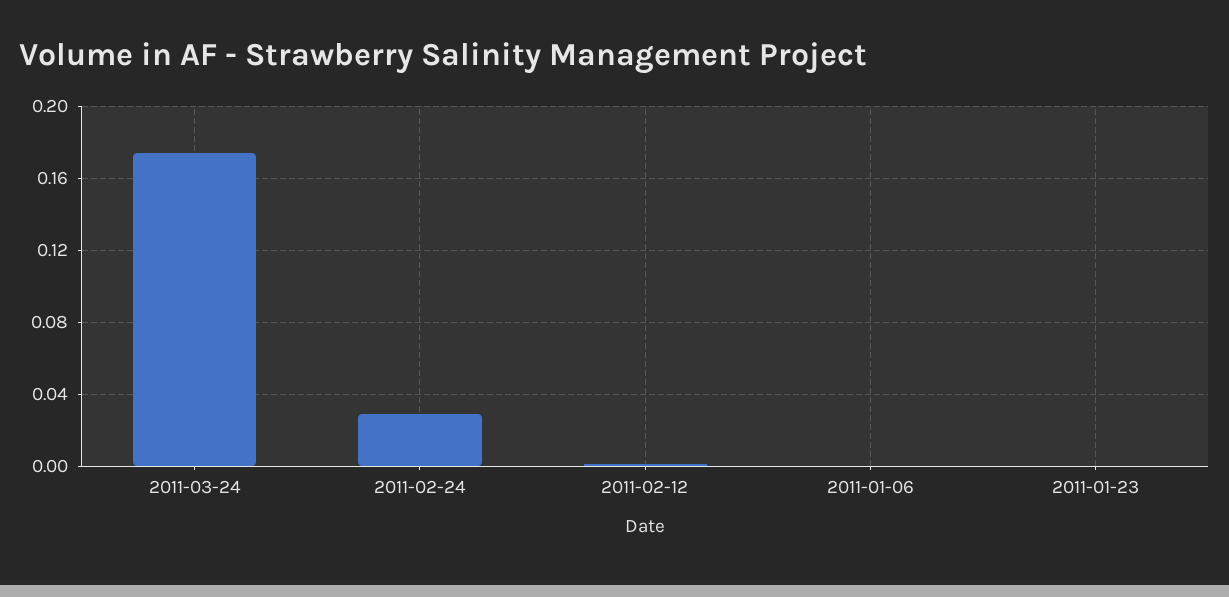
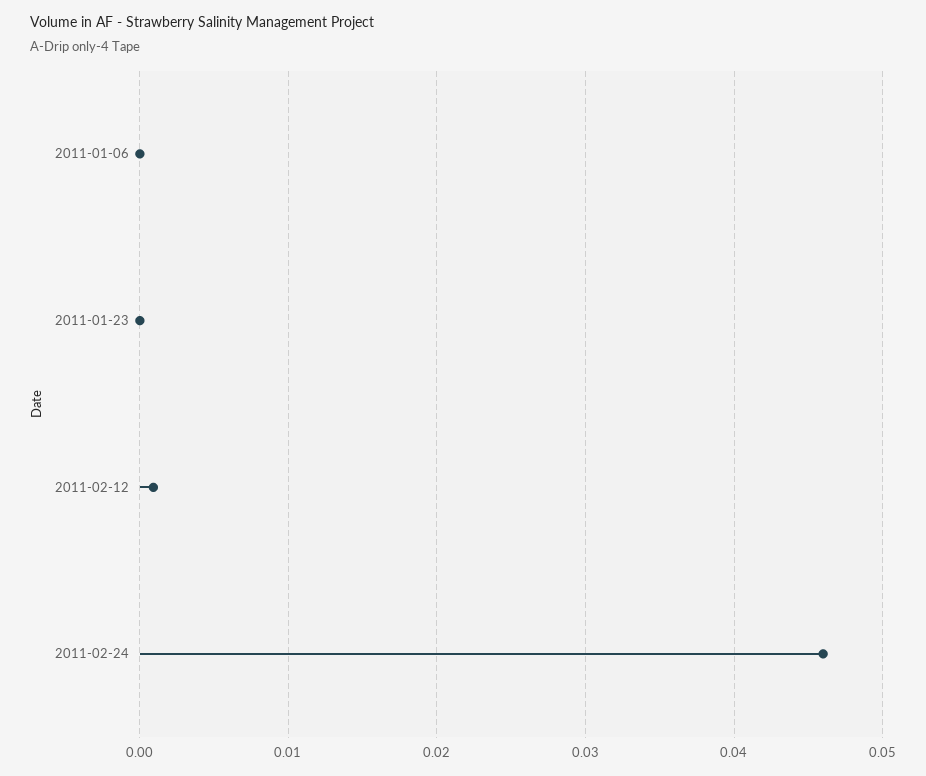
2011-03-24: 0.175 -> none
2011-02-24: 0.03 -> 0.046

